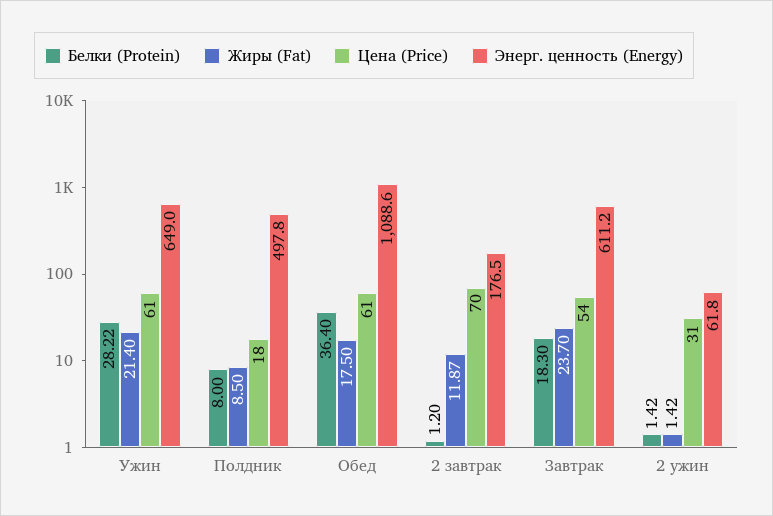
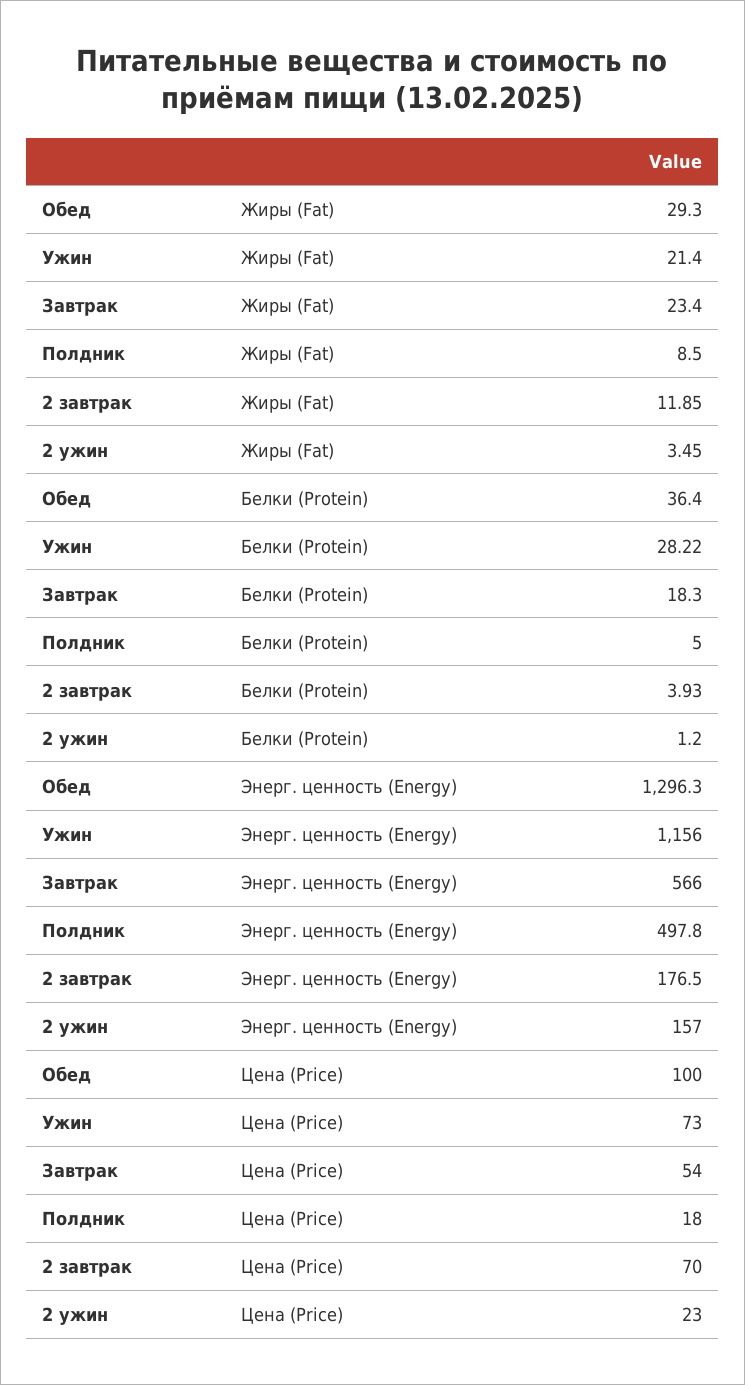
Цена (Price), Ужин: 61 -> 73
Энерг. ценность (Energy), Ужин: 649 -> 1156
Белки (Protein), Полдник: 8 -> 5
Жиры (Fat), Обед: 17.5 -> 29.3
Цена (Price), Обед: 61 -> 100
Энерг. ценность (Energy), Обед: 1088.6 -> 1296.3
Белки (Protein), 2 завтрак: 1.2 -> 3.93
Жиры (Fat), 2 завтрак: 11.87 -> 11.85
Жиры (Fat), Завтрак: 23.7 -> 23.4
Энерг. ценность (Energy), Завтрак: 611.2 -> 566
Белки (Protein), 2 ужин: 1.42 -> 1.2
Жиры (Fat), 2 ужин: 1.42 -> 3.45
Цена (Price), 2 ужин: 31 -> 23
Энерг. ценность (Energy), 2 ужин: 61.8 -> 157

